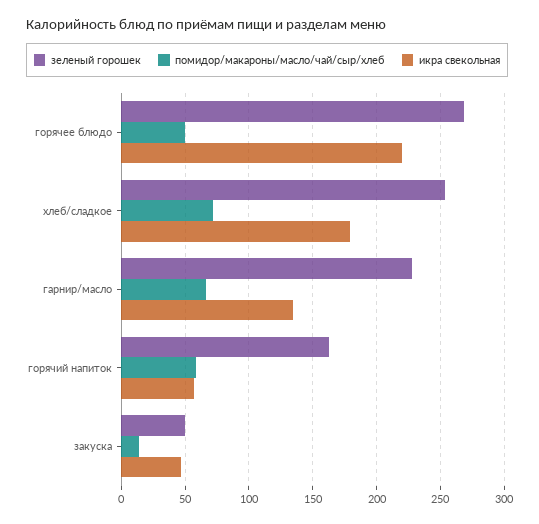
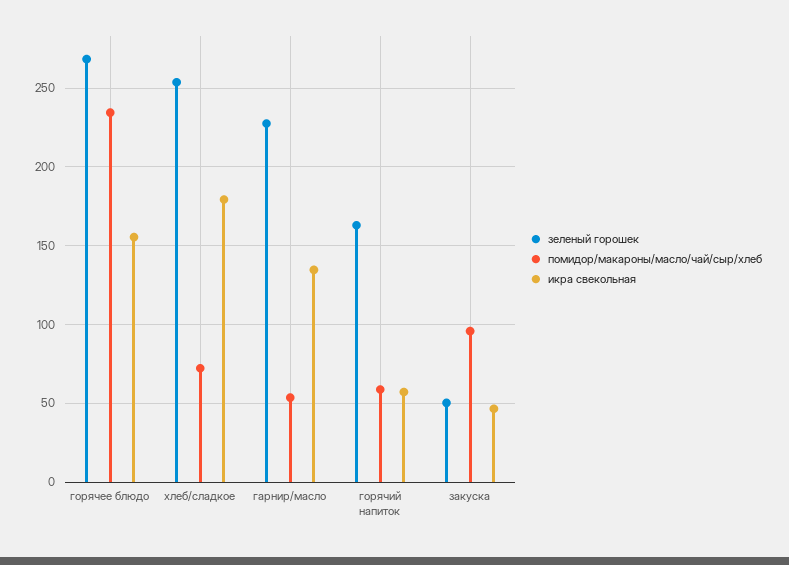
помидор/макароны/масло/чай/сыр/хлеб, горячее блюдо: 50 -> 235
икра свекольная, горячее блюдо: 220 -> 155
помидор/макароны/масло/чай/сыр/хлеб, гарнир/масло: 65 -> 55
помидор/макароны/масло/чай/сыр/хлеб, закуска: 15 -> 95

